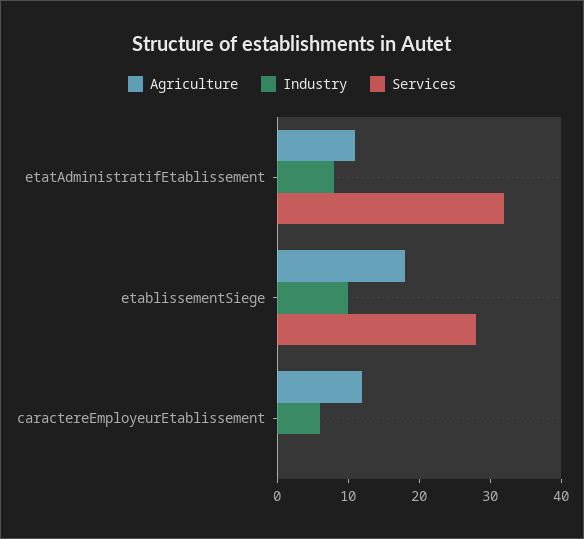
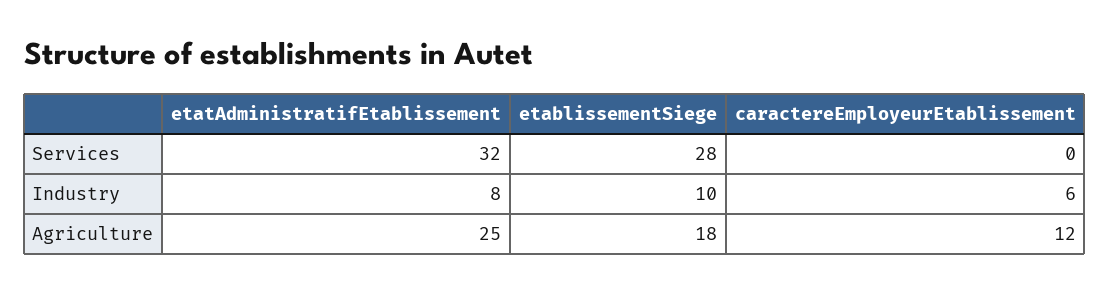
Agriculture, etatAdministratifEtablissement: 10 -> 25

